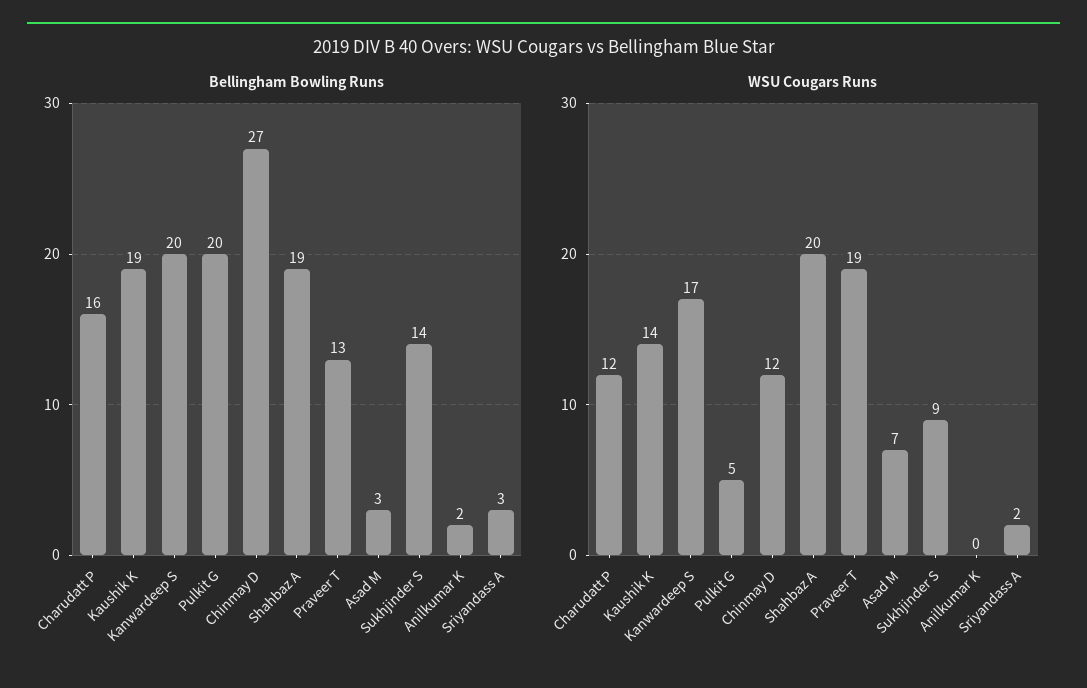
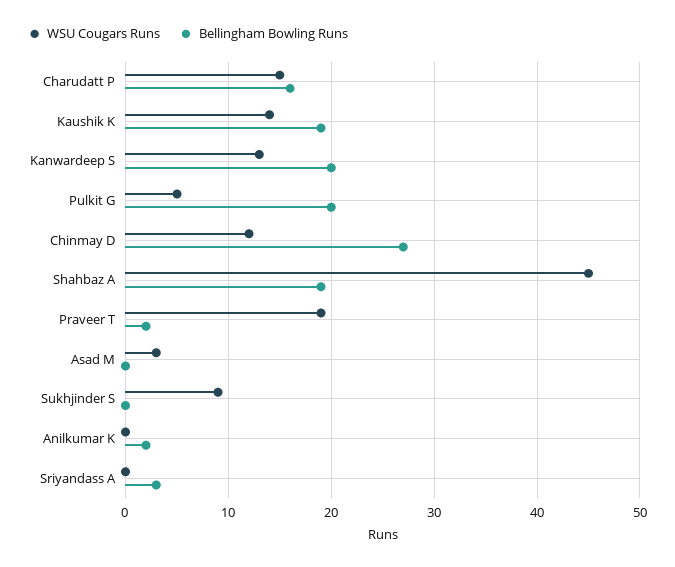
Bellingham Bowling Runs, Praveer T: 13 -> 2
Bellingham Bowling Runs, Asad M: 3 -> 0
Bellingham Bowling Runs, Sukhjinder S: 14 -> 0
WSU Cougars Runs, Charudatt P: 12 -> 15
WSU Cougars Runs, Kanwardeep S: 17 -> 13
WSU Cougars Runs, Shahbaz A: 20 -> 45
WSU Cougars Runs, Asad M: 7 -> 3
WSU Cougars Runs, Sriyandass A: 2 -> 0

